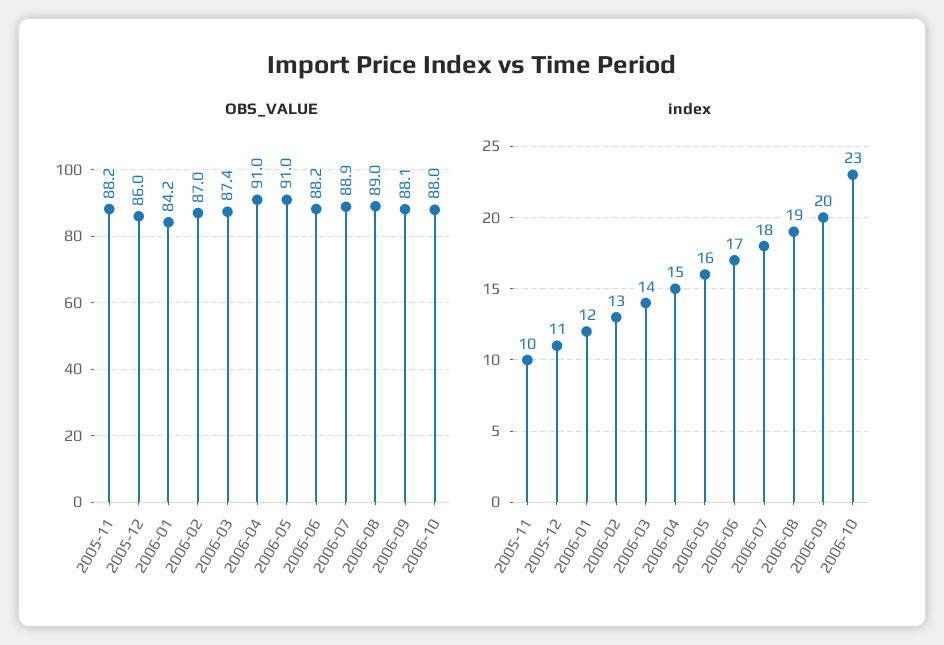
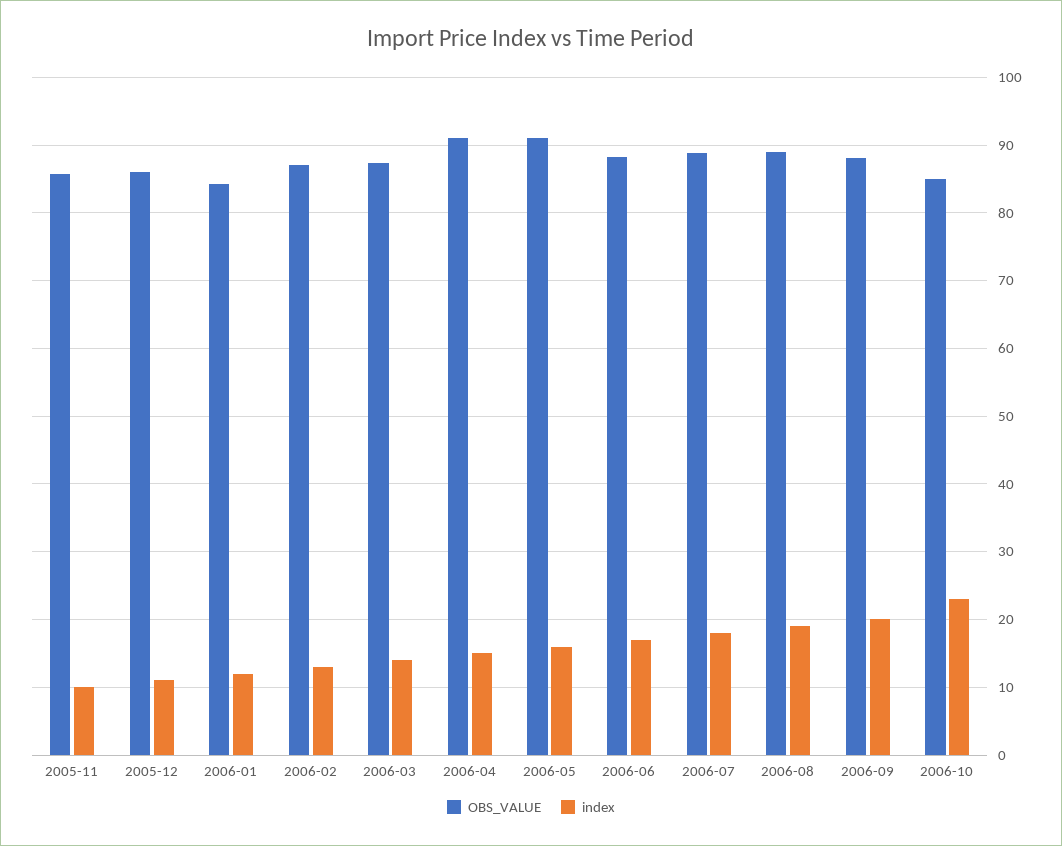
OBS_VALUE, 2005-11: 88.2 -> 86
OBS_VALUE, 2006-10: 88 -> 85

